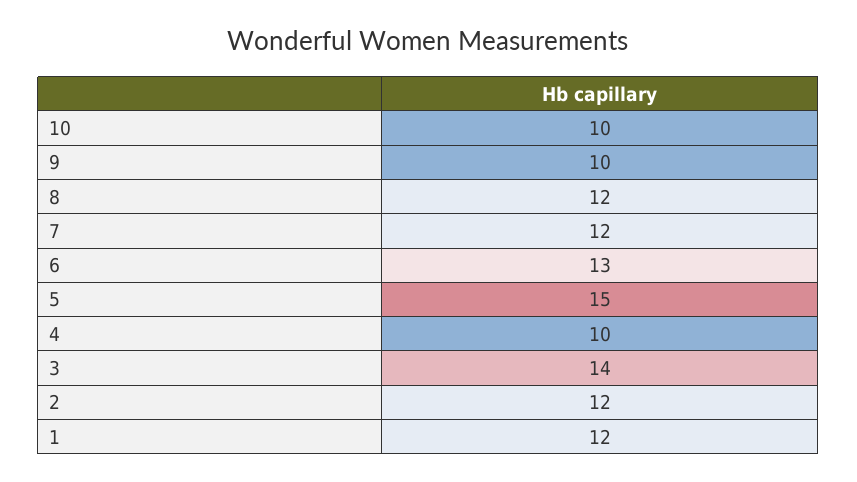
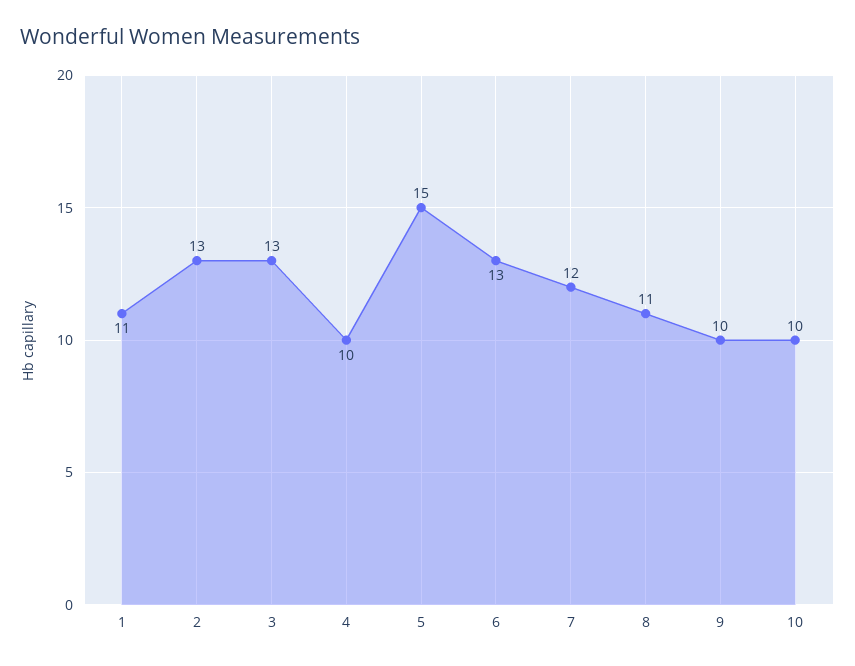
8: 12 -> 11
3: 14 -> 13
2: 12 -> 13
1: 12 -> 11

